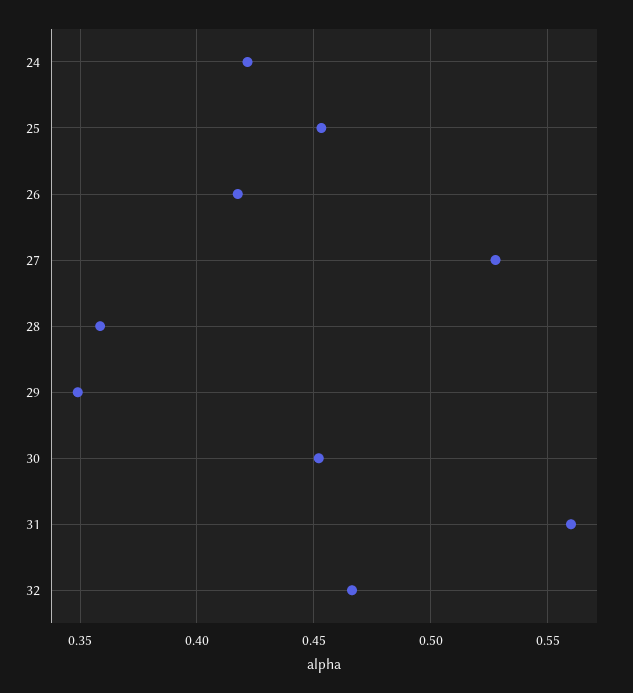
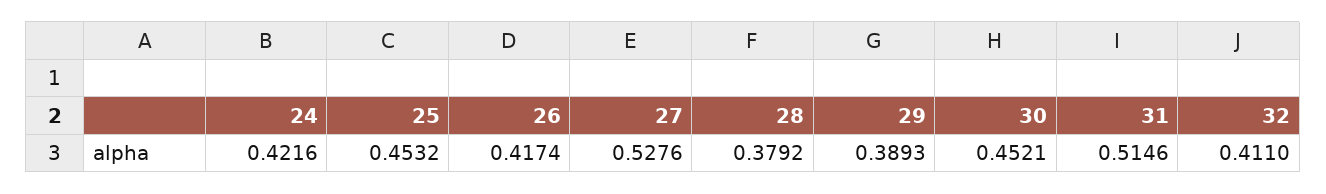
28: 0.36 -> 0.3792
29: 0.35 -> 0.3893
31: 0.56 -> 0.5146
32: 0.465 -> 0.411

